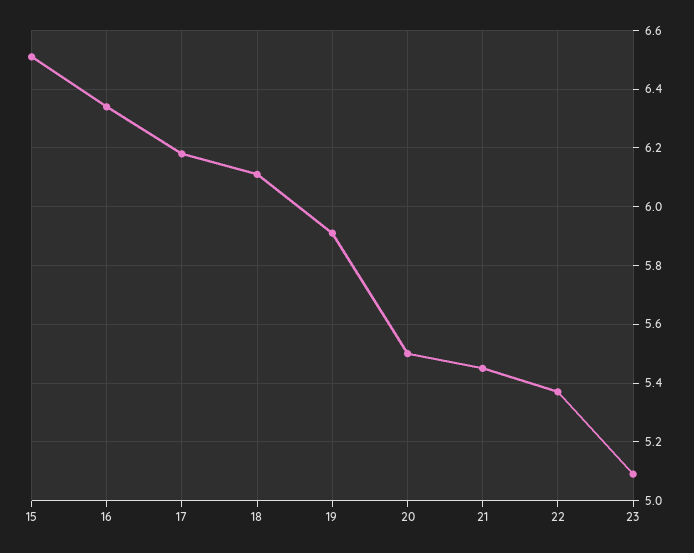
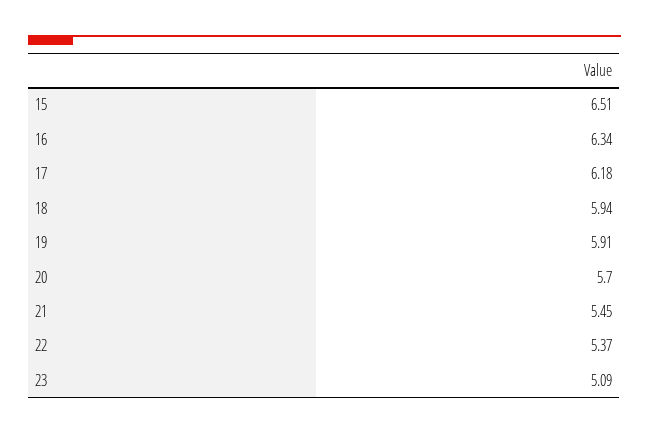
18: 6.1 -> 5.94
20: 5.5 -> 5.7

